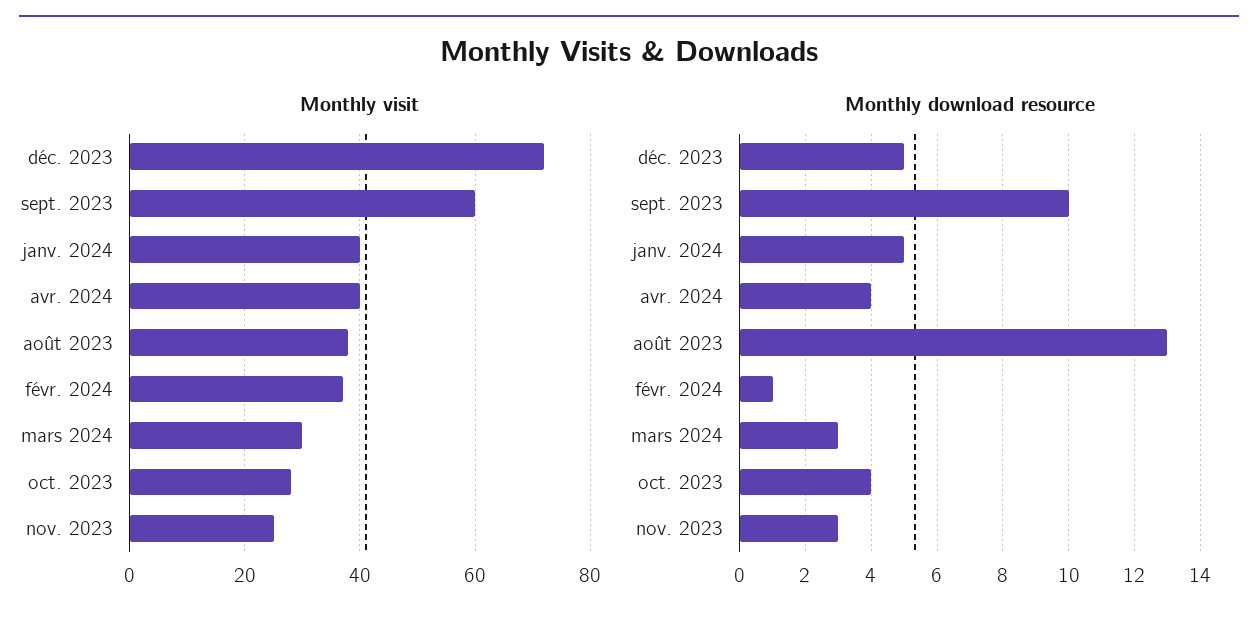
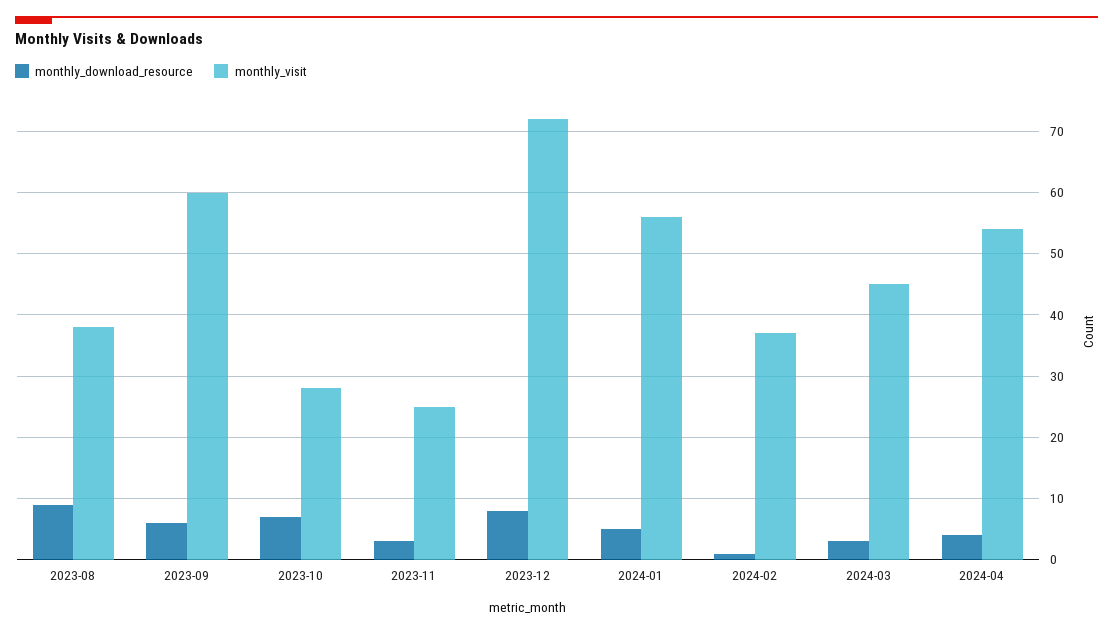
Monthly visit, janv. 2024: 40 -> 56
Monthly visit, avr. 2024: 40 -> 54
Monthly visit, mars 2024: 30 -> 45
Monthly download resource, déc. 2023: 5 -> 8
Monthly download resource, sept. 2023: 10 -> 6
Monthly download resource, août 2023: 13 -> 9
Monthly download resource, oct. 2023: 4 -> 7

